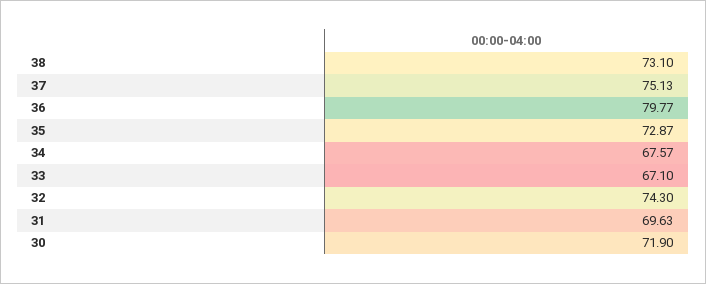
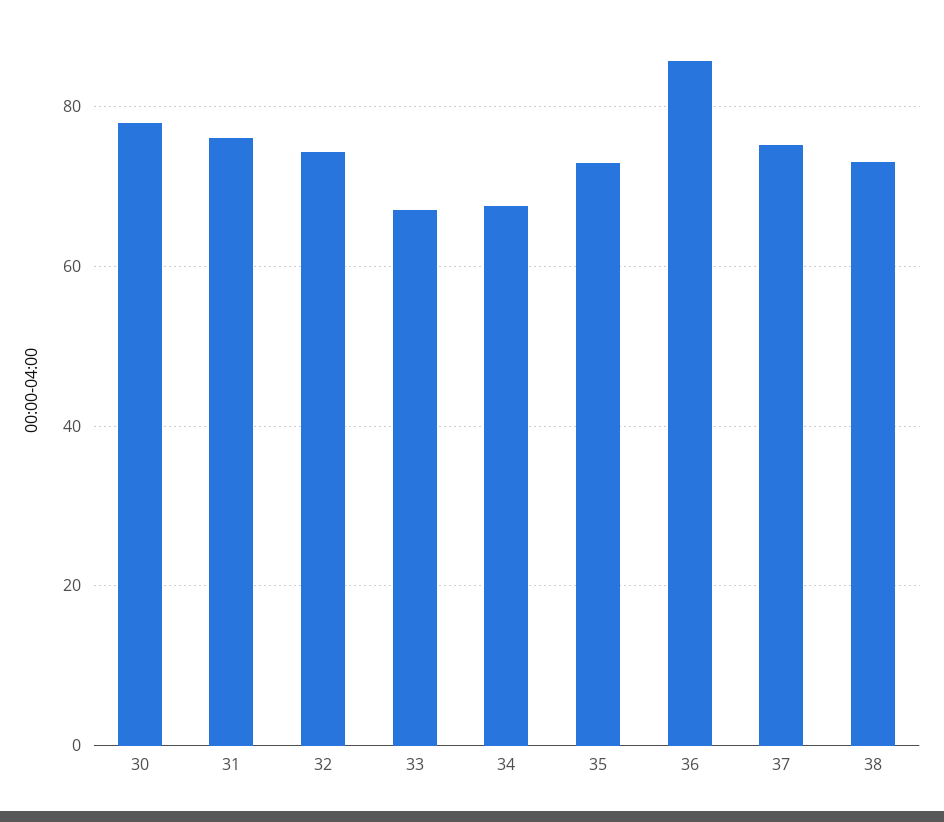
36: 79.77 -> 86
31: 69.63 -> 76
30: 71.9 -> 78

